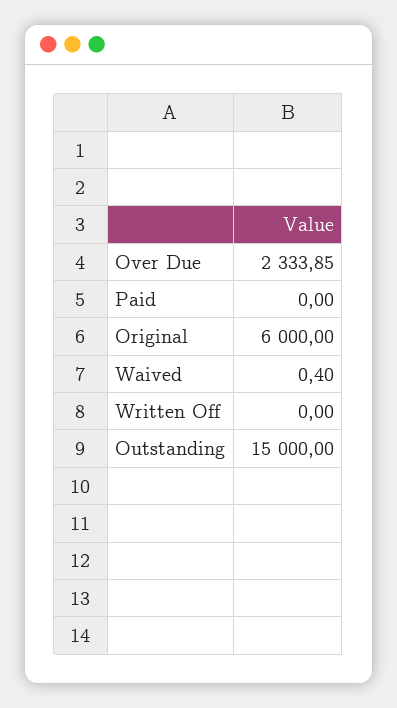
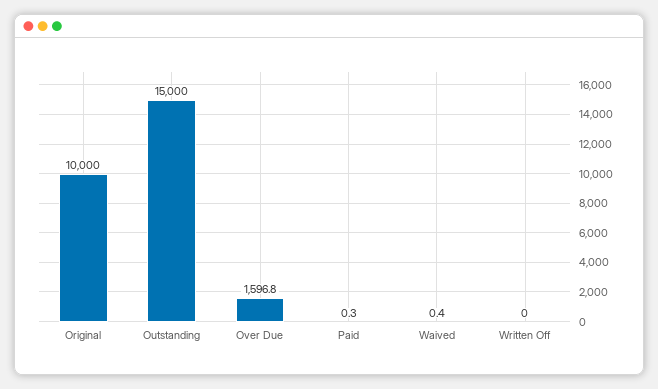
Over Due: 2333.85 -> 1596.8
Paid: 0 -> 0.3
Original: 6000 -> 10000

